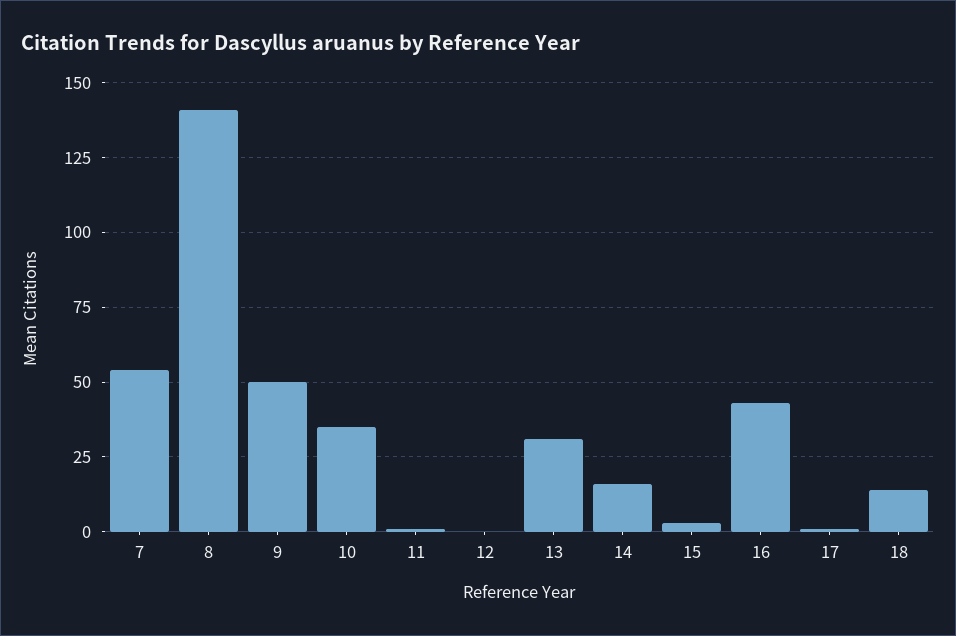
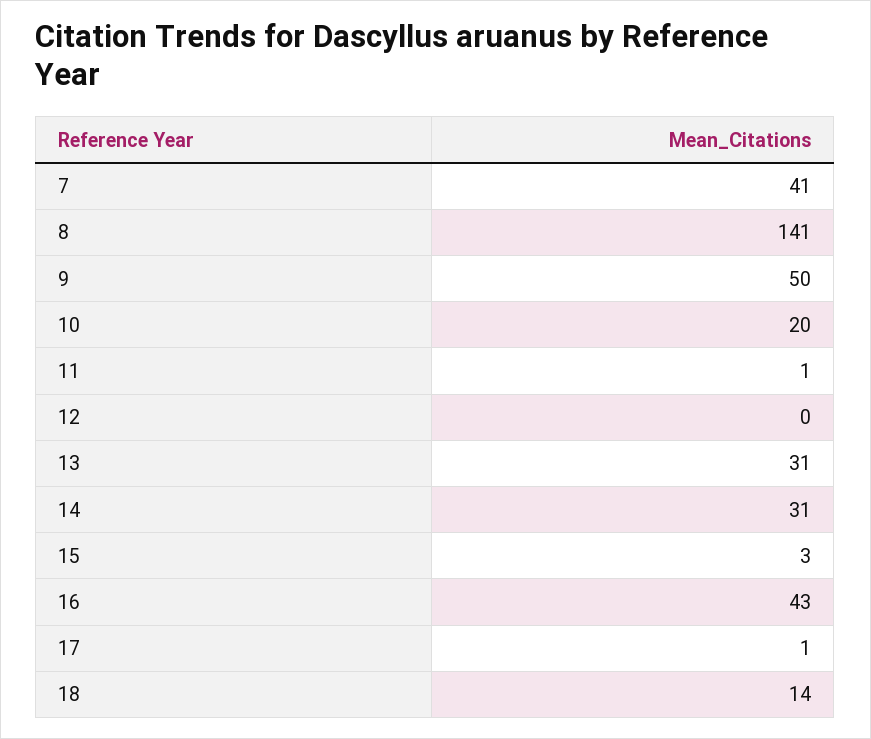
7: 55 -> 41
10: 35 -> 20
14: 15 -> 31

